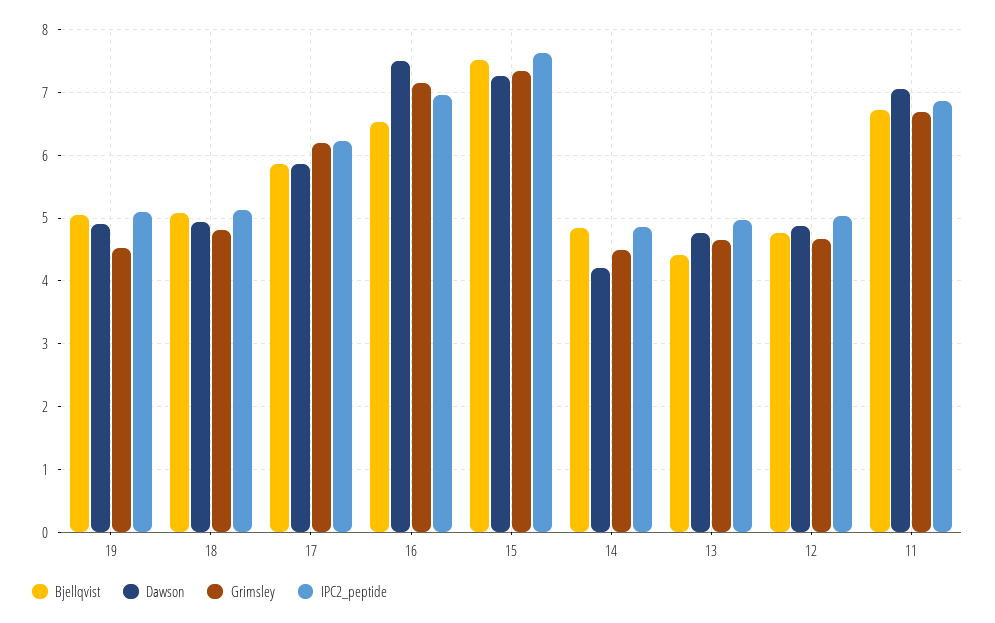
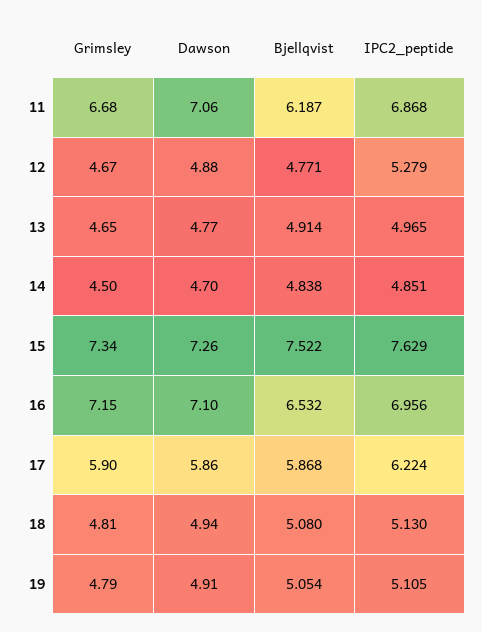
Grimsley, 19: 4.5 -> 4.79
Grimsley, 17: 6.2 -> 5.9
Dawson, 16: 7.5 -> 7.1
Dawson, 14: 4.2 -> 4.7
Bjellqvist, 13: 4.4 -> 4.914
IPC2_peptide, 12: 5 -> 5.279
Bjellqvist, 11: 6.7 -> 6.187

